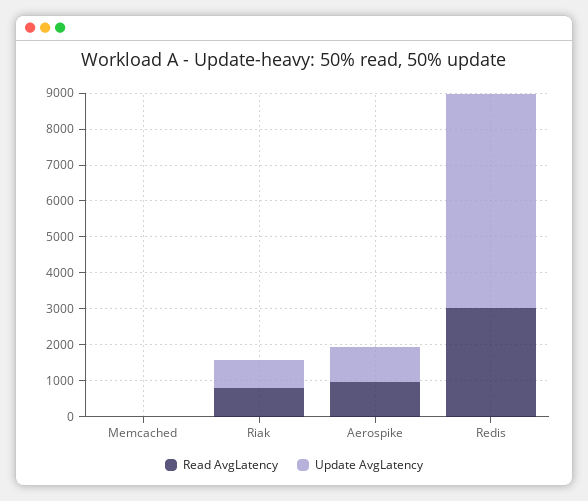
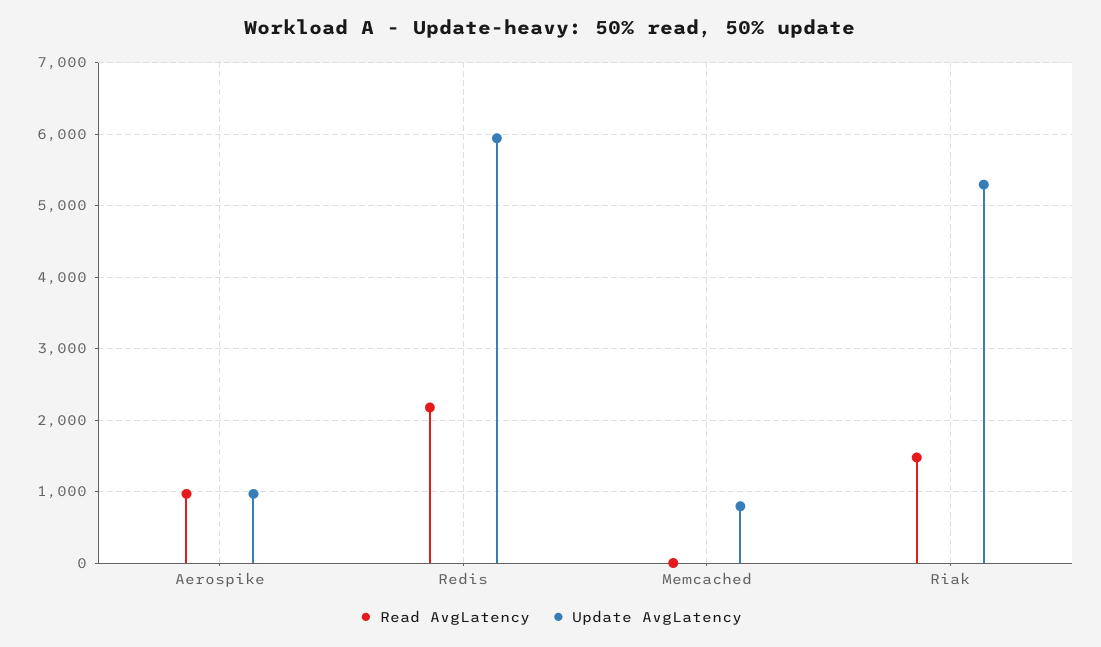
Update AvgLatency, Memcached: 0 -> 800
Read AvgLatency, Riak: 750 -> 1500
Update AvgLatency, Riak: 750 -> 5300
Read AvgLatency, Redis: 3000 -> 2200

